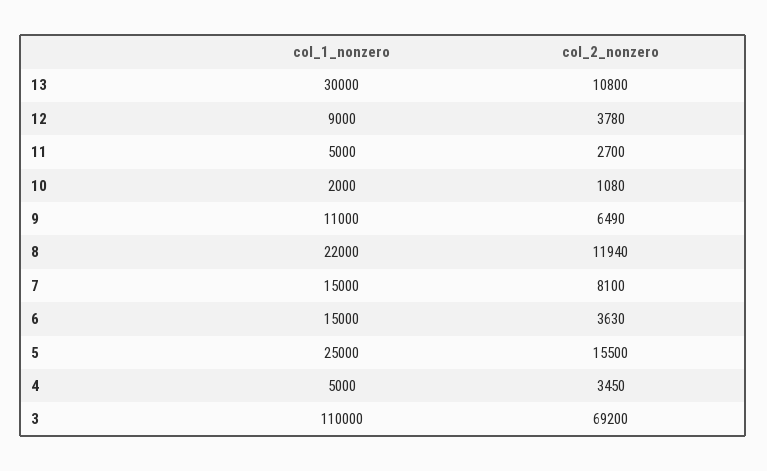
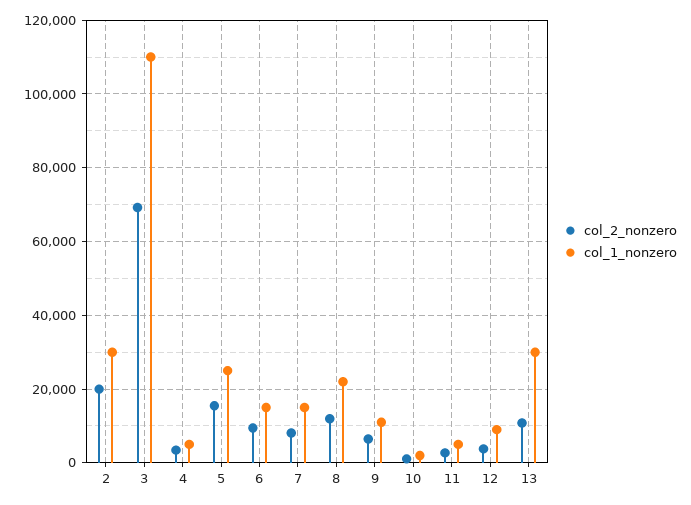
col_2_nonzero, 6: 3630 -> 10000
col_2_nonzero, 2: none -> 20000
col_1_nonzero, 2: none -> 30000

